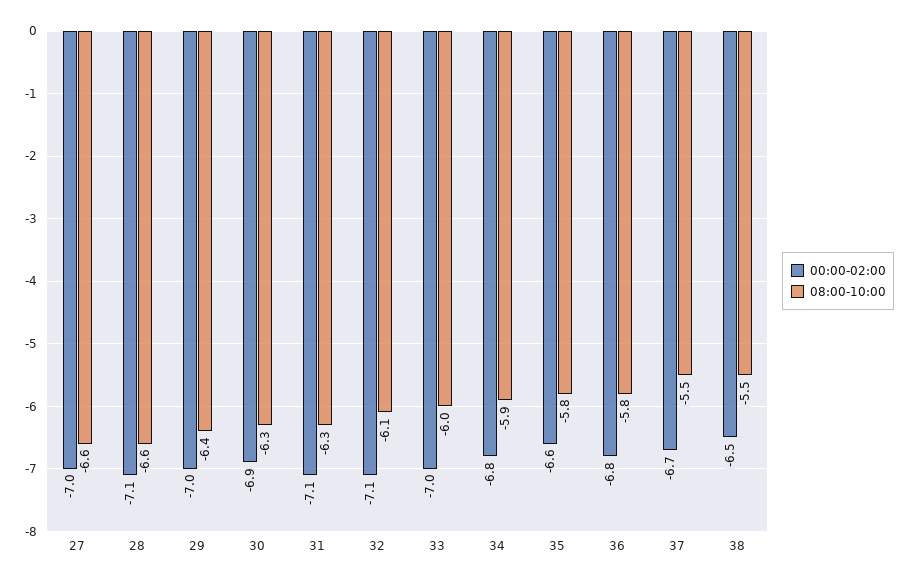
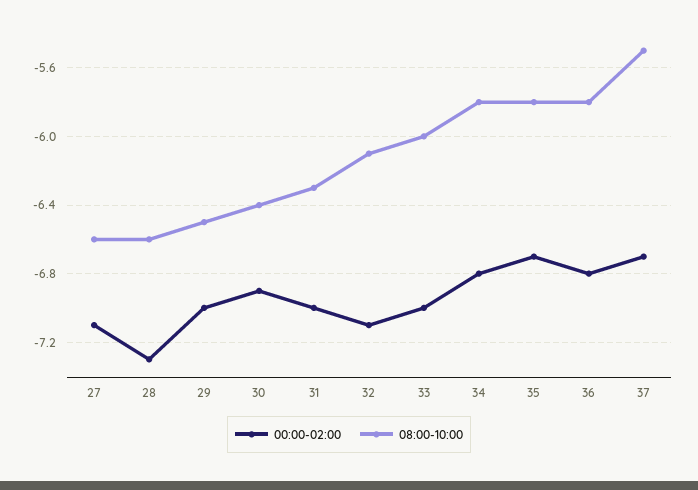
00:00-02:00, 27: -7 -> -7.1
00:00-02:00, 28: -7.1 -> -7.3
08:00-10:00, 29: -6.4 -> -6.5
08:00-10:00, 30: -6.3 -> -6.4
00:00-02:00, 31: -7.1 -> -7
08:00-10:00, 34: -5.9 -> -5.8
00:00-02:00, 35: -6.6 -> -6.7
00:00-02:00, 38: -6.5 -> none
08:00-10:00, 38: -5.5 -> none

